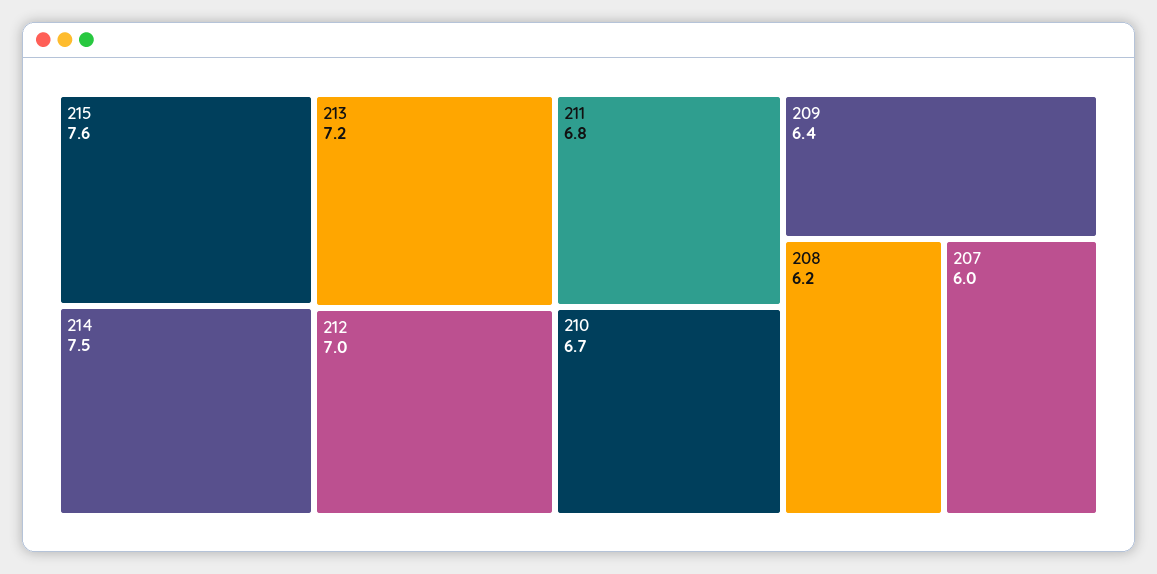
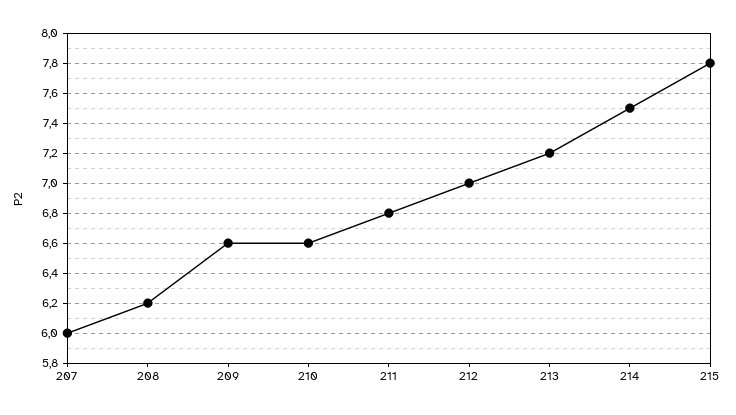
215: 7.6 -> 7.8
210: 6.7 -> 6.6
209: 6.4 -> 6.6

